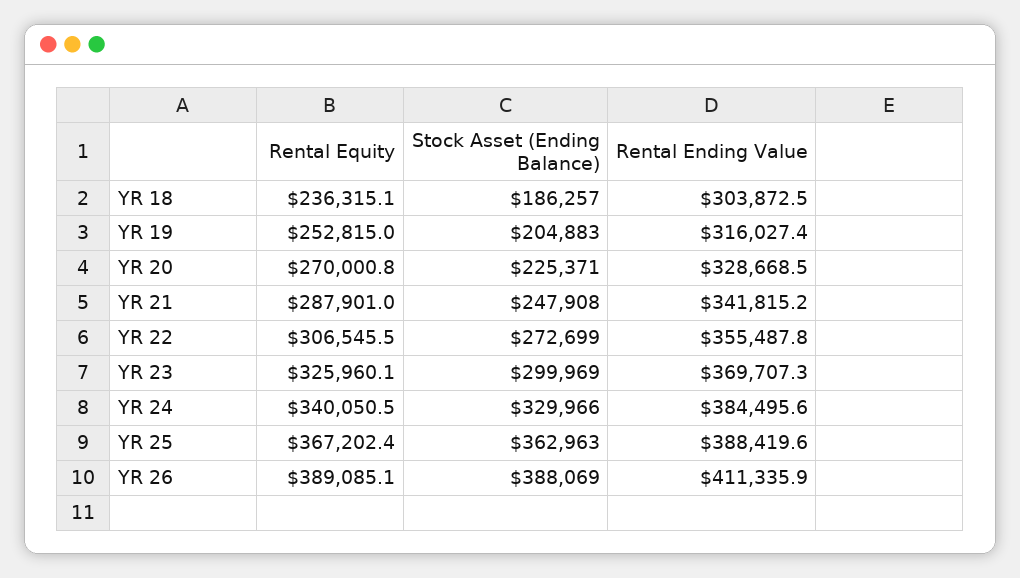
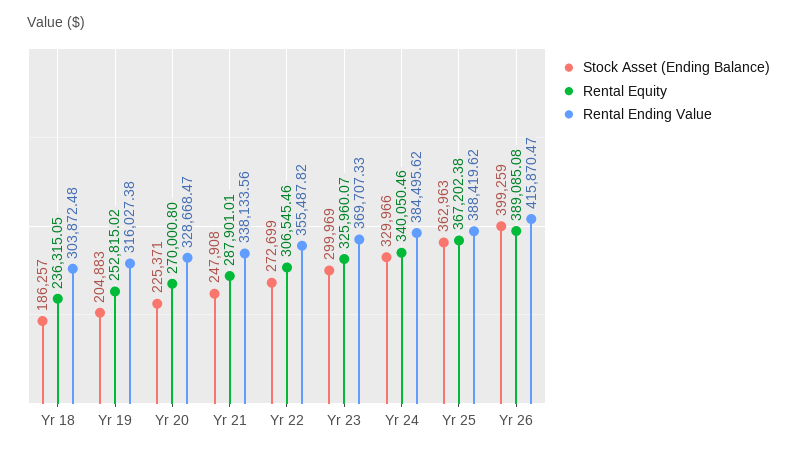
Rental Ending Value, YR 21: 341815.2 -> 338133.56
Stock Asset (Ending Balance), YR 26: 388069 -> 399259
Rental Ending Value, YR 26: 411335.9 -> 415870.47

